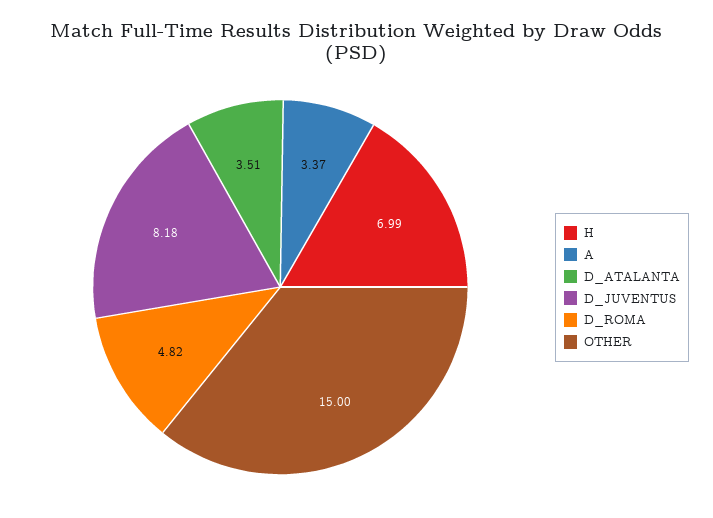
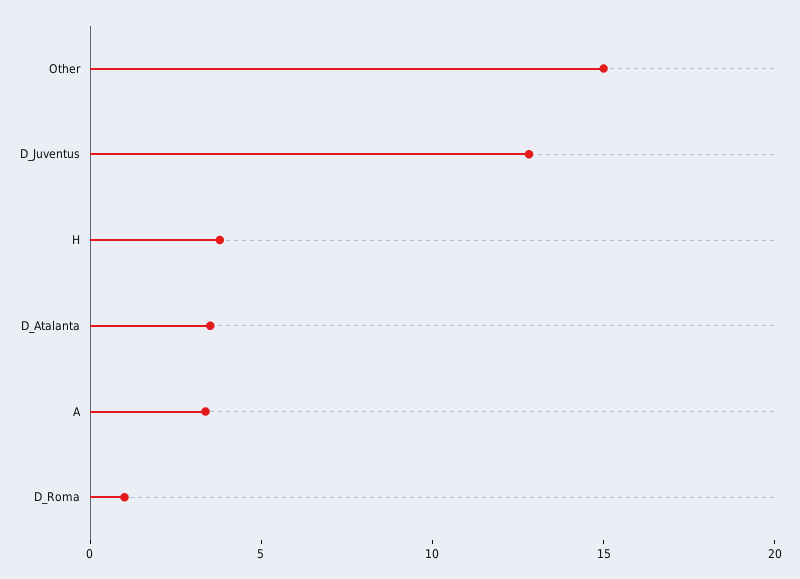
H: 6.99 -> 4
D_JUVENTUS: 8.18 -> 13
D_ROMA: 4.82 -> 1

